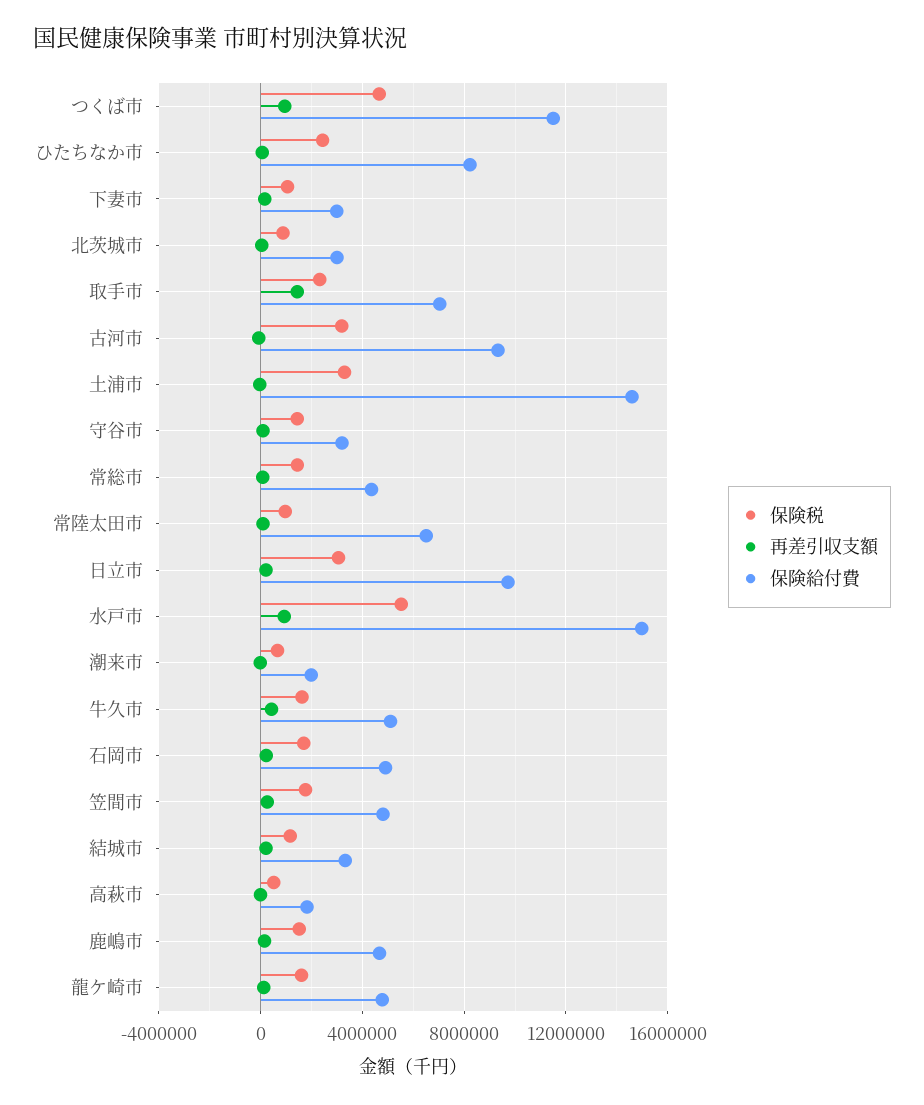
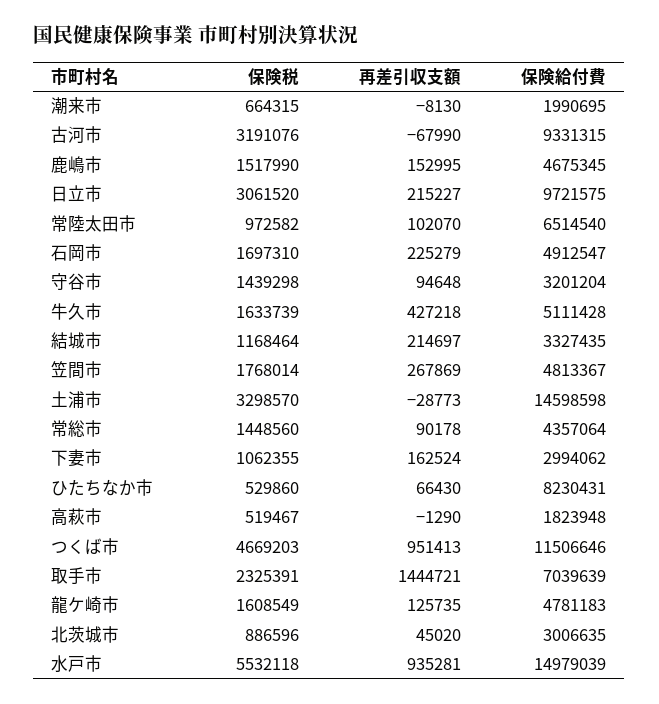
保険税, ひたちなか市: 2500000 -> 529860

